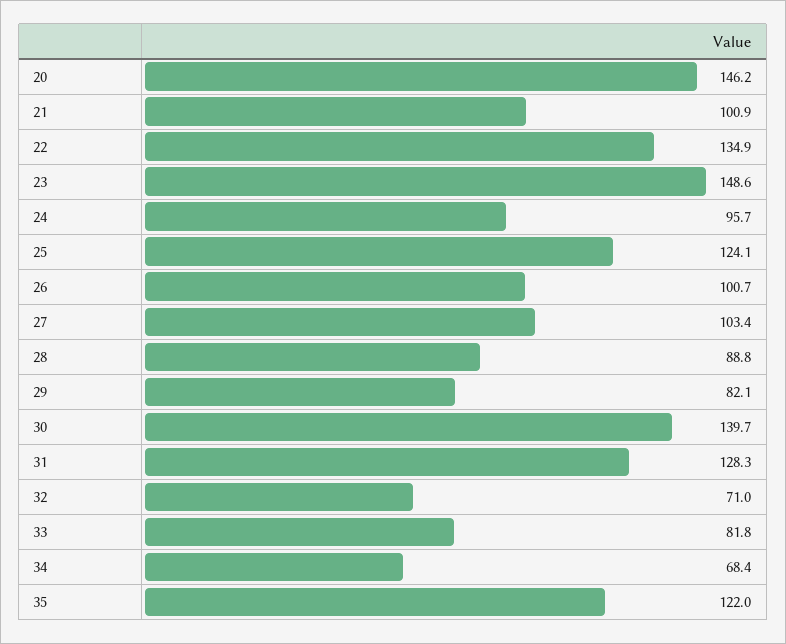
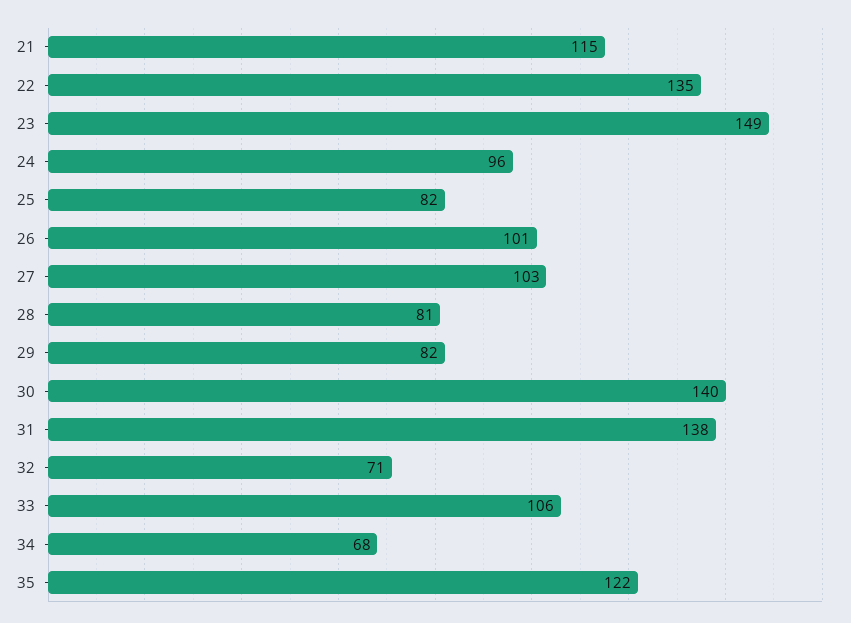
20: 146.2 -> none
21: 100.9 -> 115
25: 124.1 -> 82
28: 88.8 -> 81
31: 128.3 -> 138
33: 81.8 -> 106

